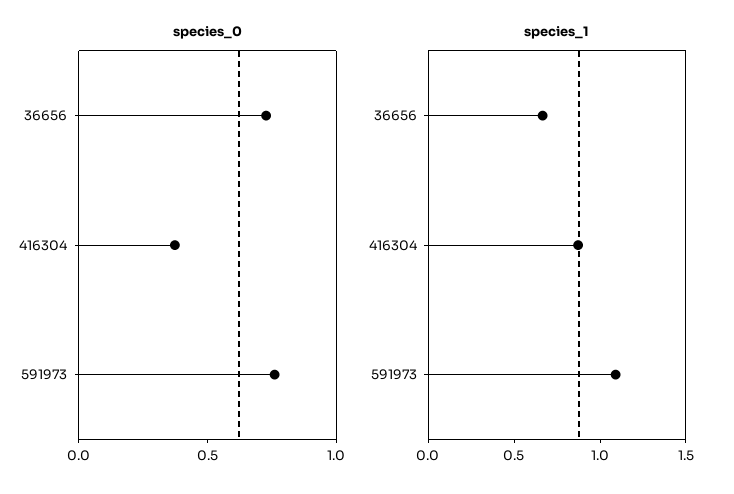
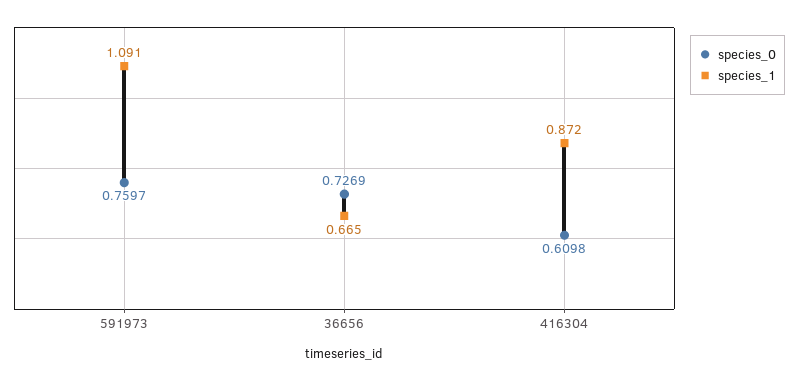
species_0, 416304: 0.4 -> 0.6098

